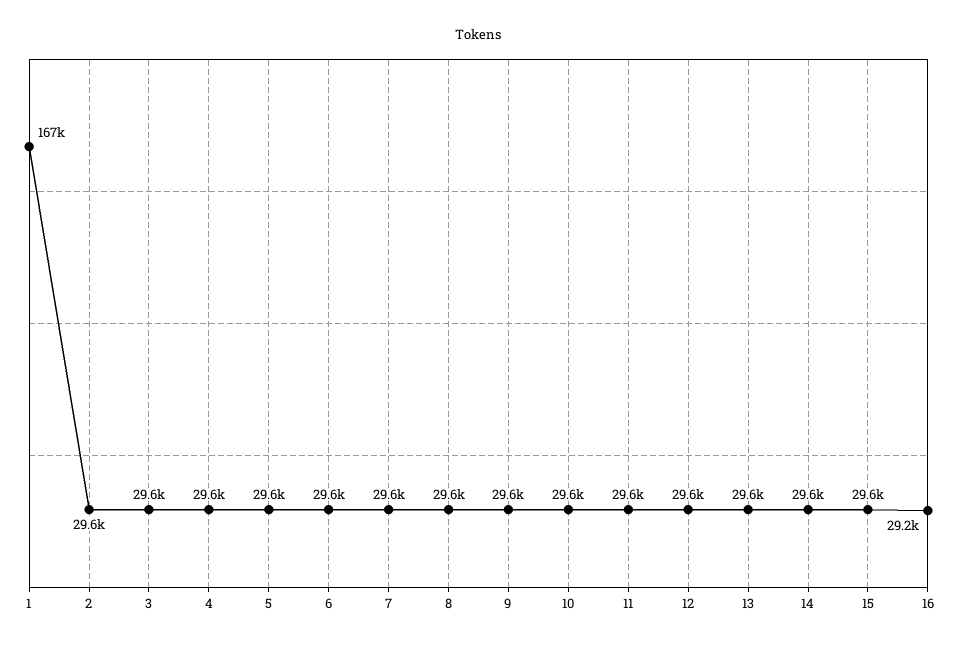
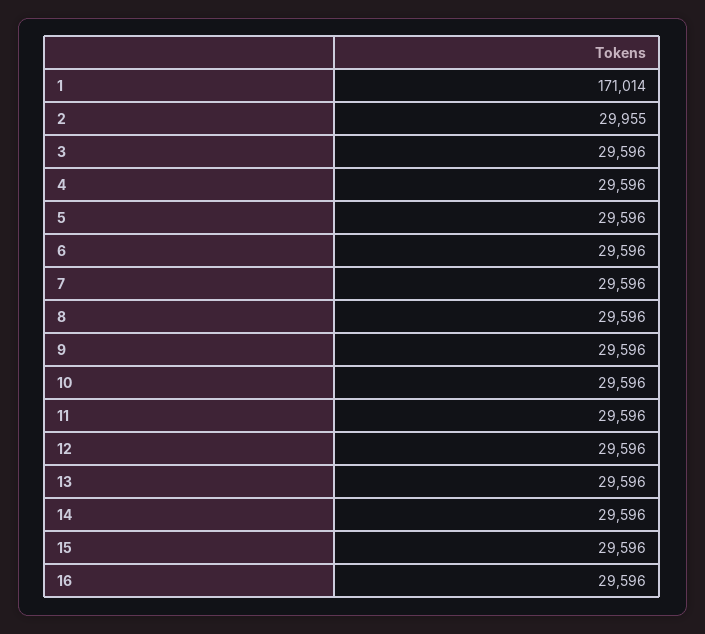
1: 167000 -> 171014
2: 29600 -> 29955
16: 29200 -> 29596

